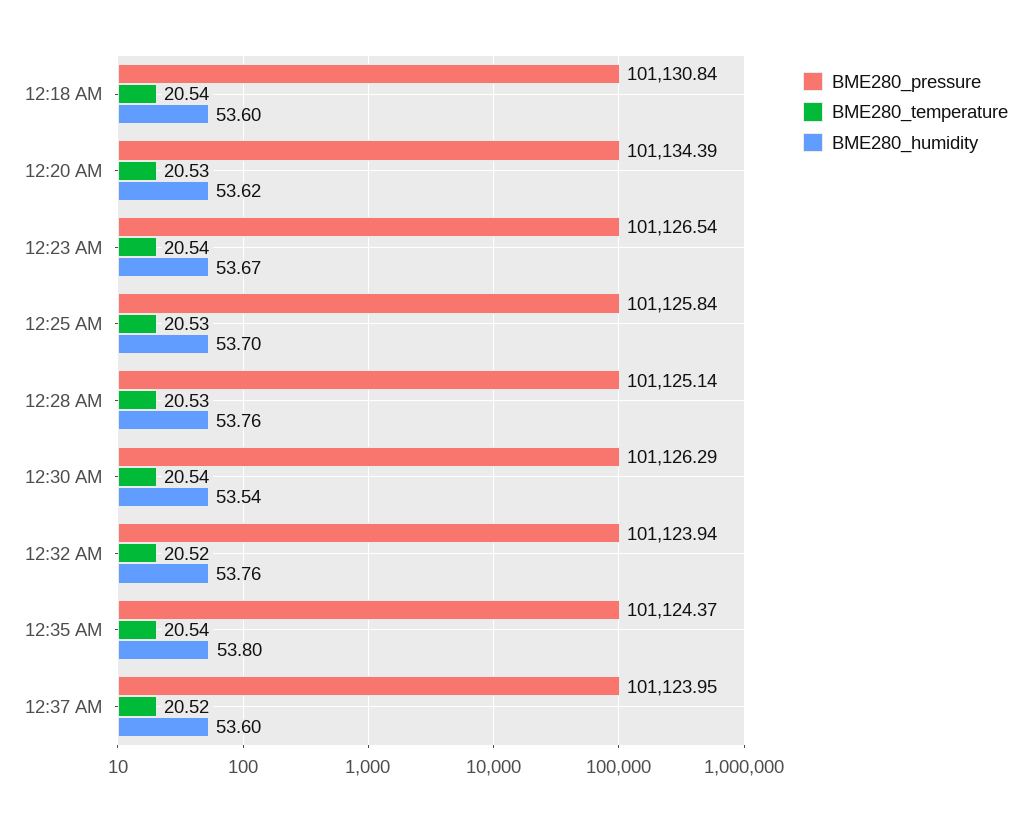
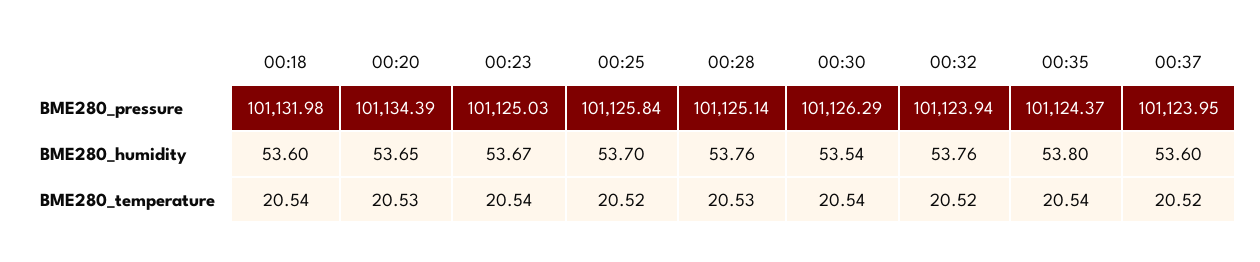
BME280_pressure, 12:18 AM: 101130.84 -> 101131.98
BME280_humidity, 12:20 AM: 53.62 -> 53.65
BME280_pressure, 12:23 AM: 101126.54 -> 101125.03
BME280_temperature, 12:25 AM: 20.53 -> 20.52

